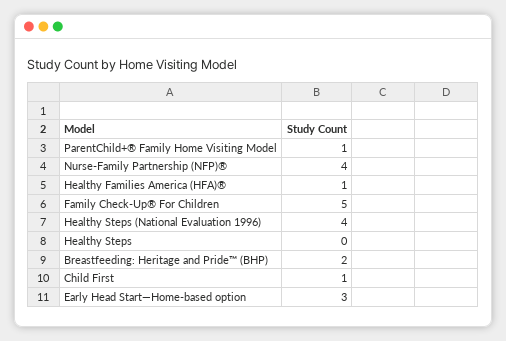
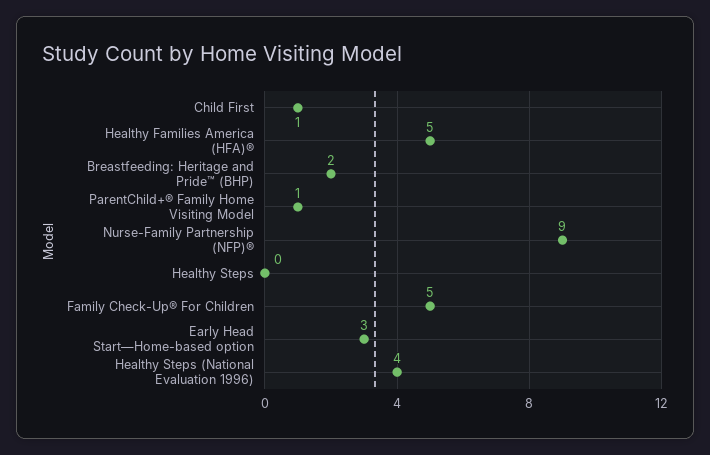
Nurse-Family Partnership (NFP)®: 4 -> 9
Healthy Families America (HFA)®: 1 -> 5

